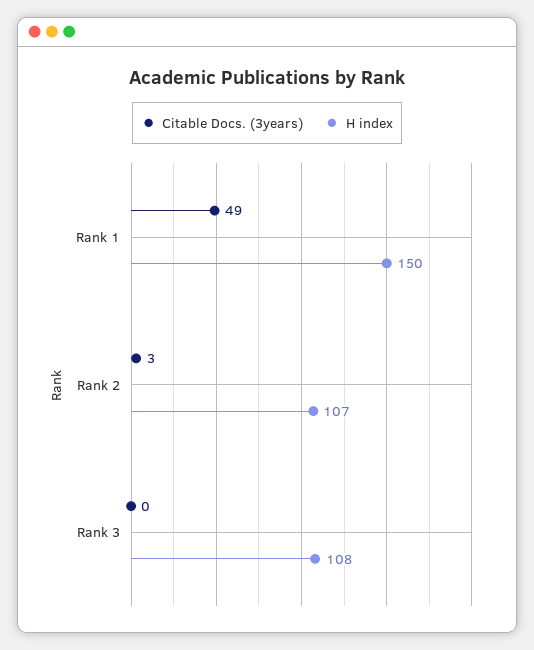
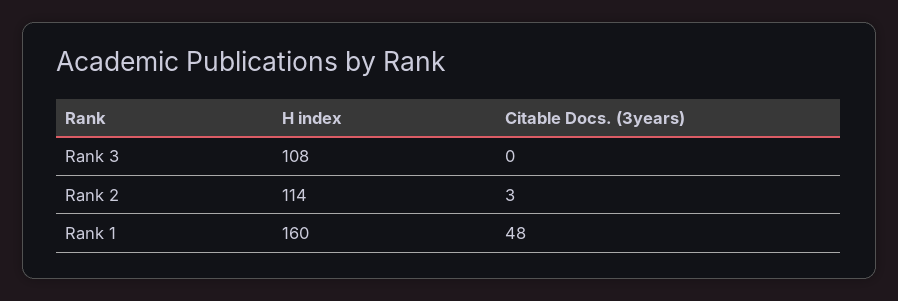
Citable Docs. (3years), Rank 1: 49 -> 48
H index, Rank 1: 150 -> 160
H index, Rank 2: 107 -> 114

